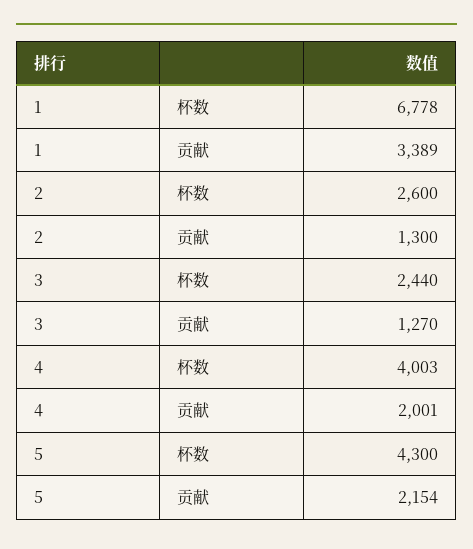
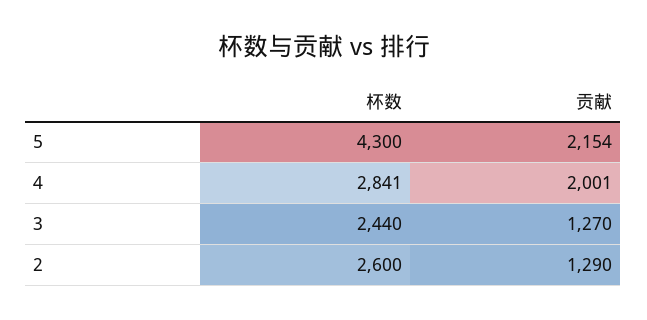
1, 杯数: 6778 -> none
1, 贡献: 3389 -> none
2, 贡献: 1300 -> 1290
4, 杯数: 4003 -> 2841

